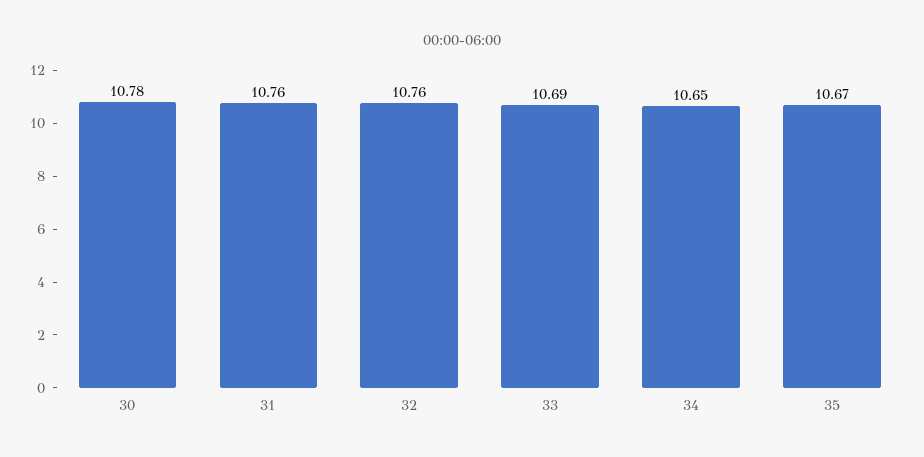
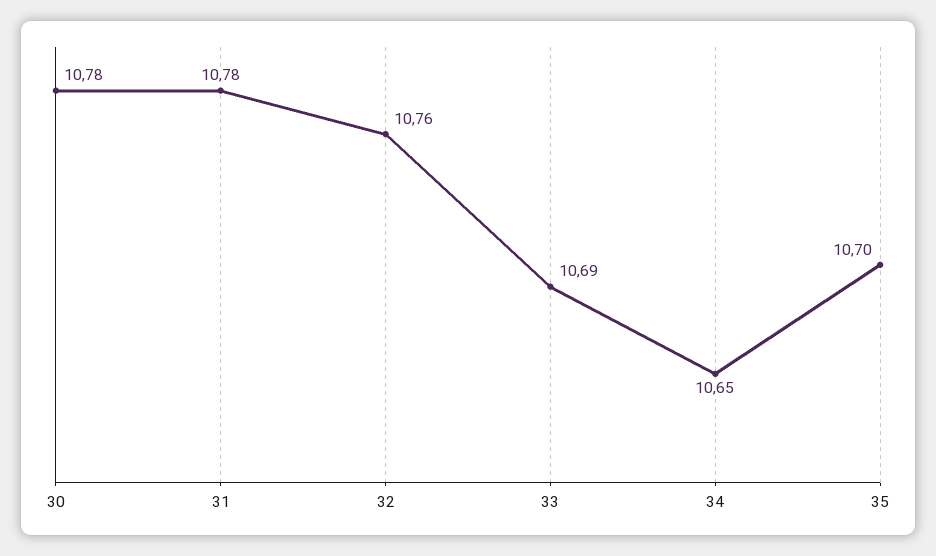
31: 10.76 -> 10.78
35: 10.67 -> 10.7

